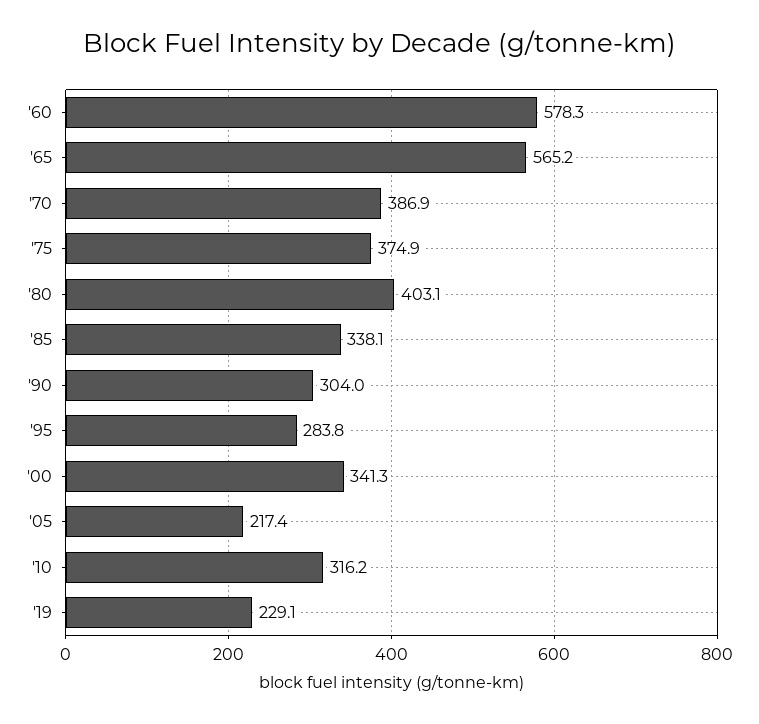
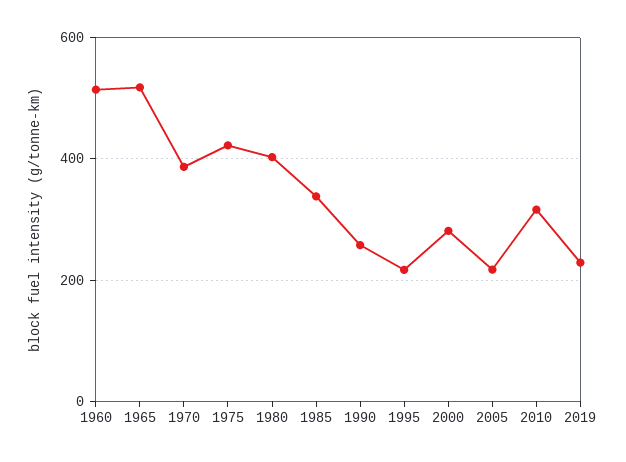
'60: 578.3 -> 520
'65: 565.2 -> 520
'75: 374.9 -> 420
'90: 304 -> 260
'95: 283.8 -> 220
'00: 341.3 -> 280

